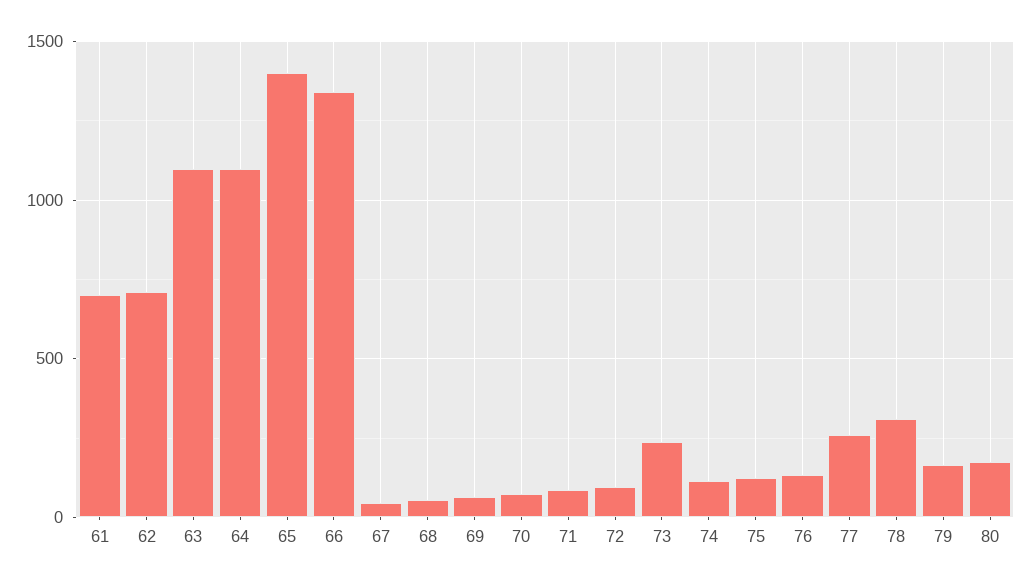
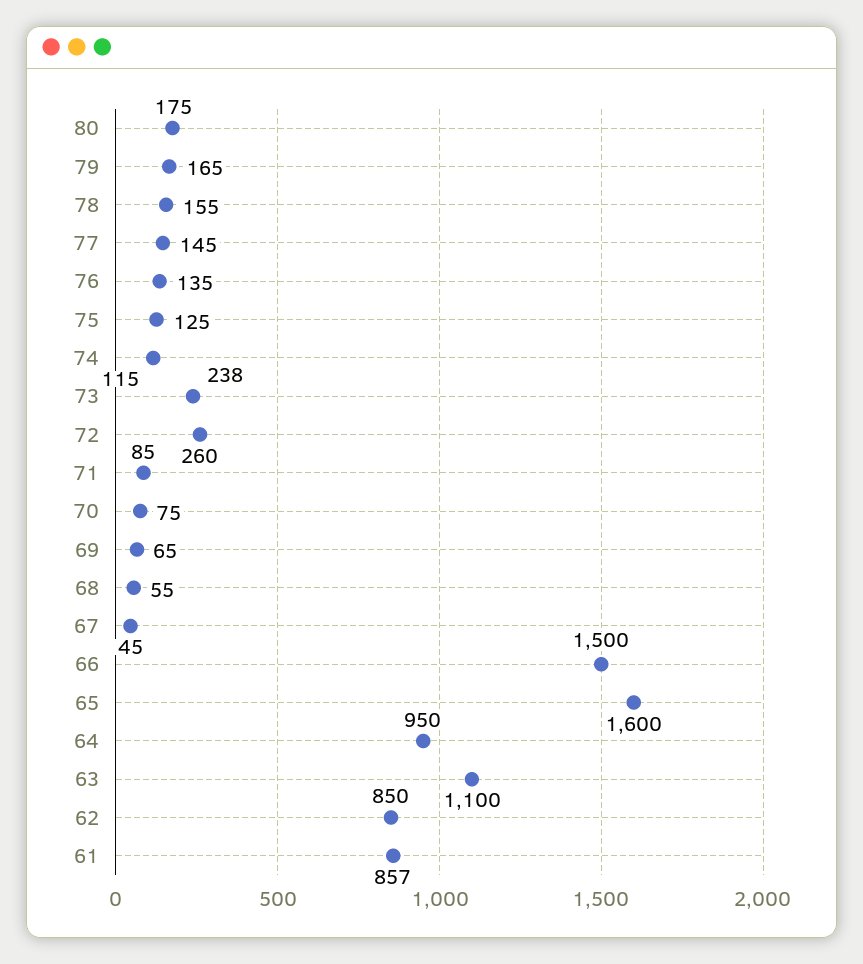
61: 700 -> 857
62: 700 -> 850
64: 1100 -> 950
65: 1400 -> 1600
66: 1350 -> 1500
72: 100 -> 260
77: 250 -> 145
78: 300 -> 155

